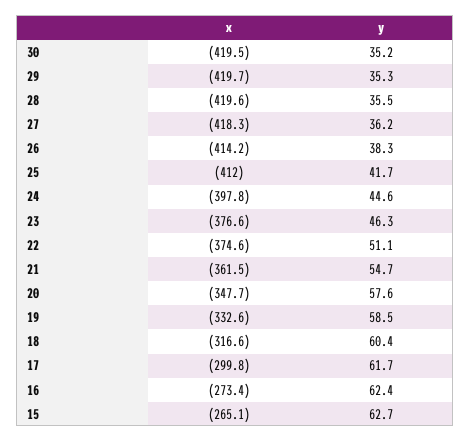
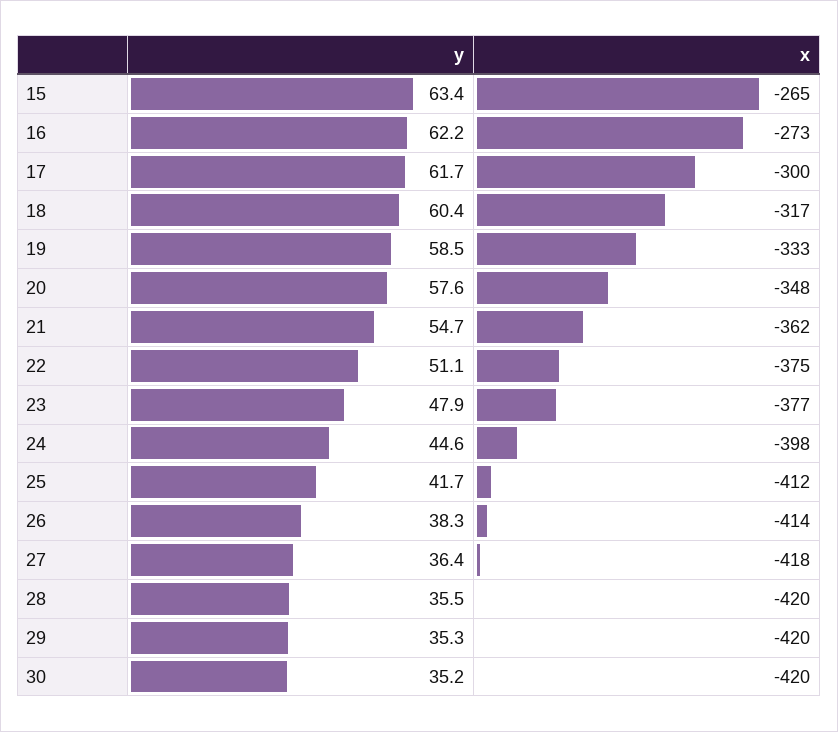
y, 27: 36.2 -> 36.4
y, 23: 46.3 -> 47.9
y, 16: 62.4 -> 62.2
y, 15: 62.7 -> 63.4

